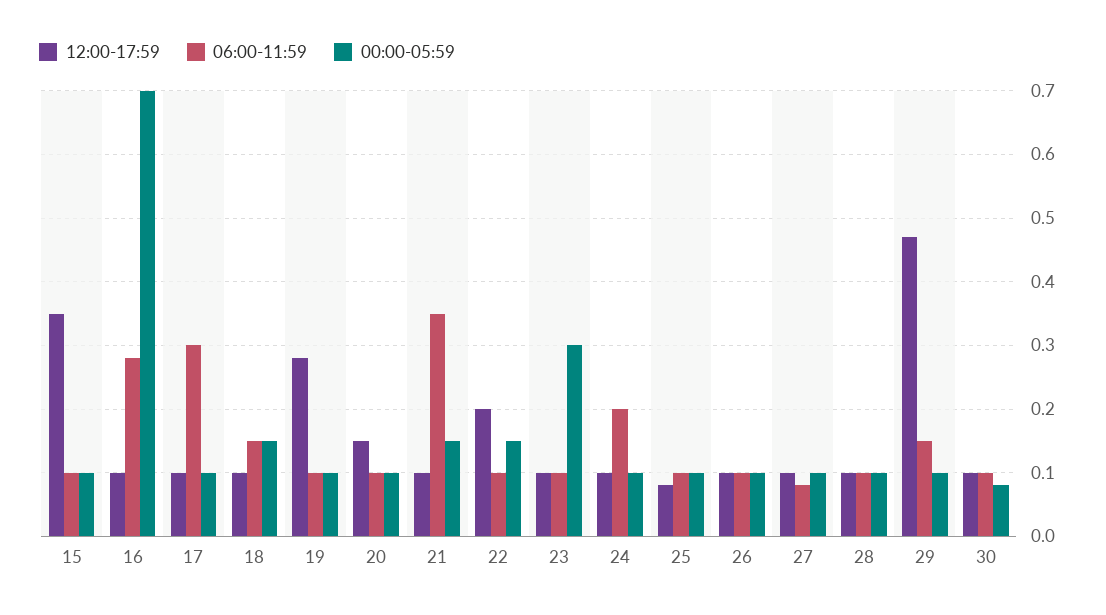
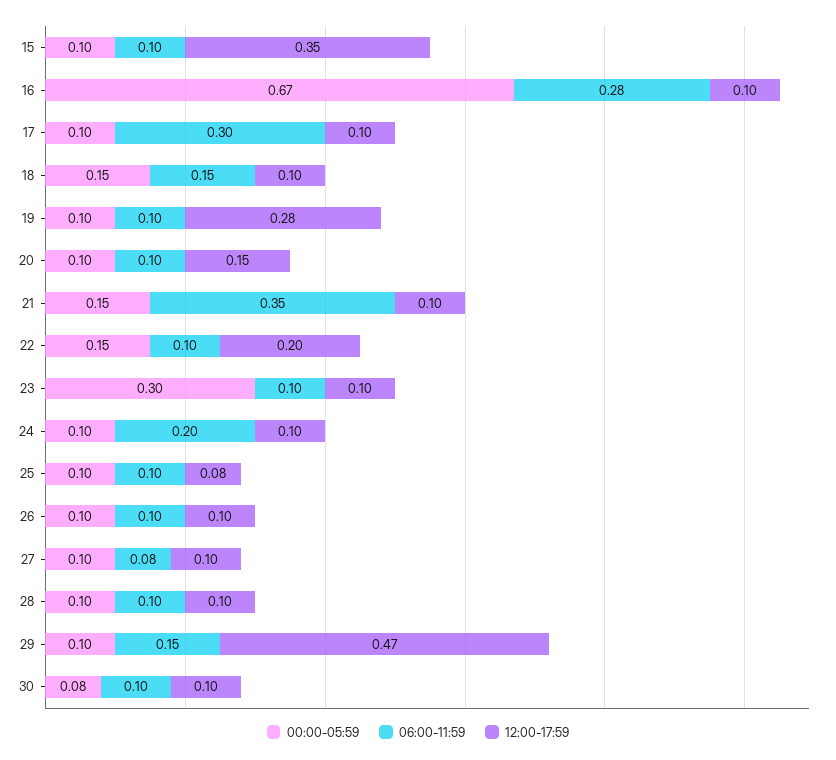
00:00-05:59, 16: 0.7 -> 0.67

